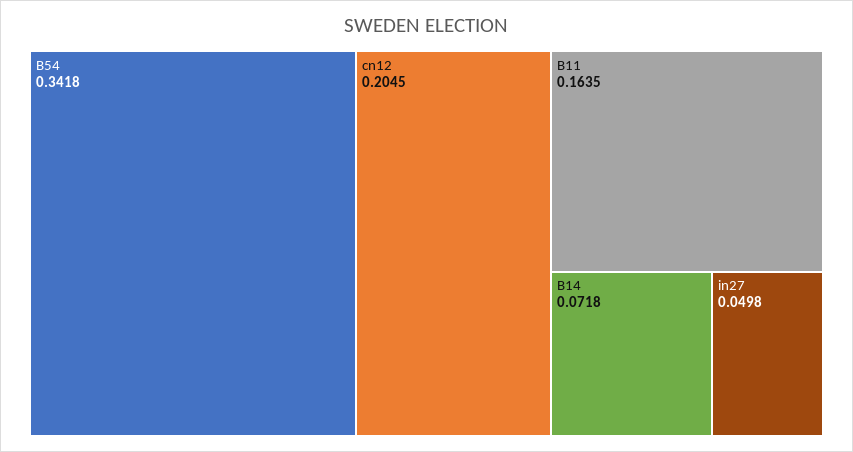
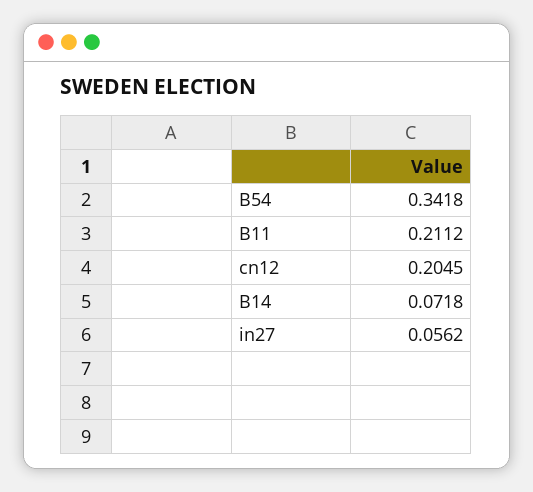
B11: 0.1635 -> 0.2112
in27: 0.0498 -> 0.0562

